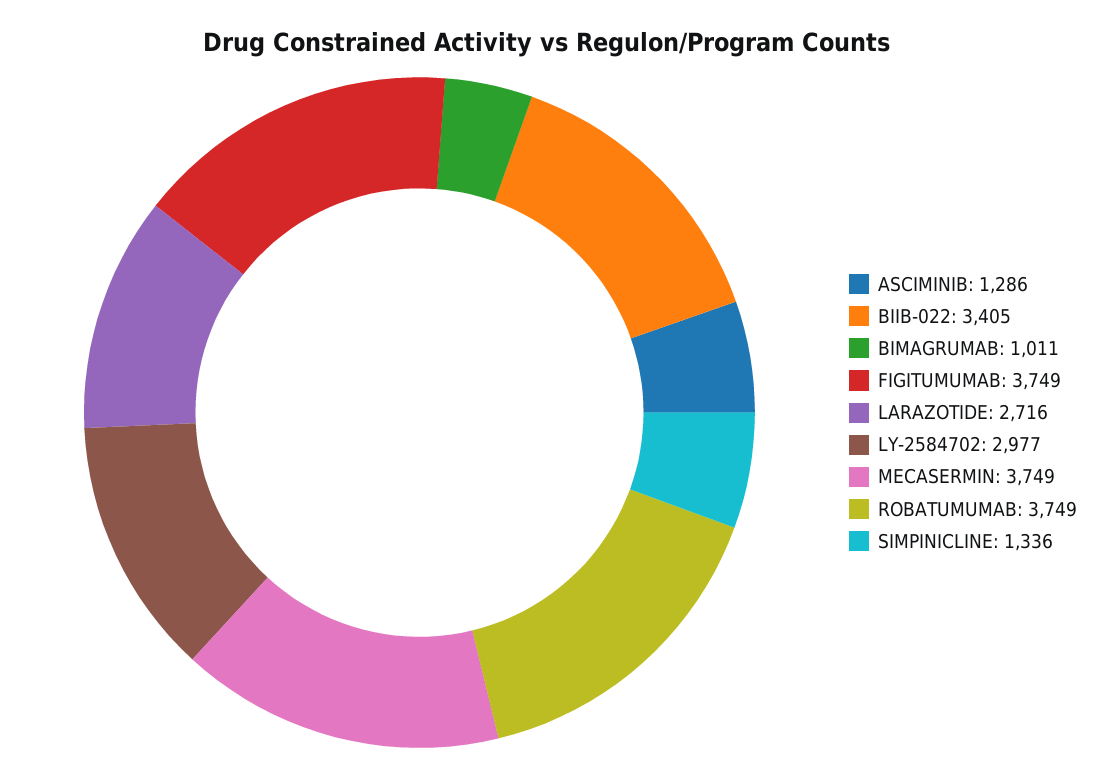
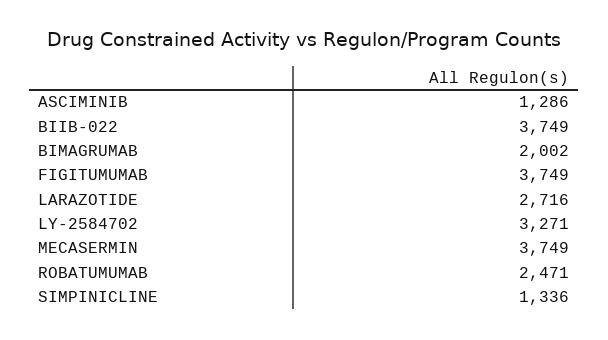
BIIB-022: 3405 -> 3749
BIMAGRUMAB: 1011 -> 2002
LY-2584702: 2977 -> 3271
ROBATUMUMAB: 3749 -> 2471

